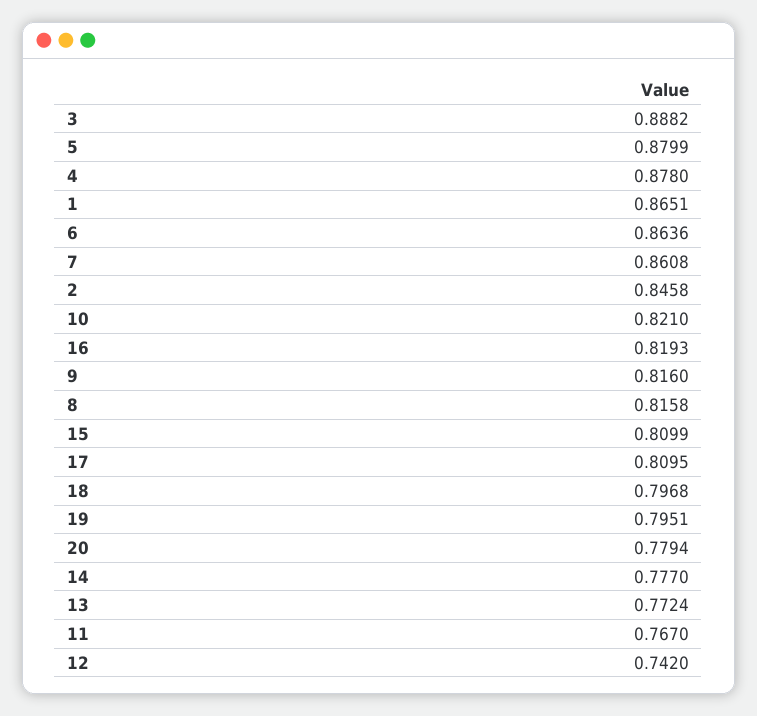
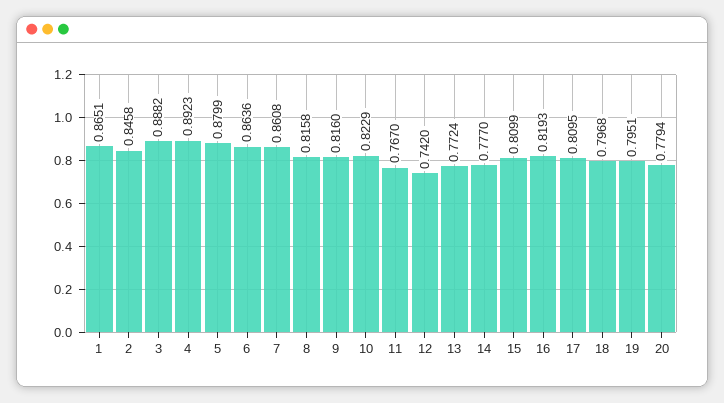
4: 0.878 -> 0.8923
10: 0.821 -> 0.8229

